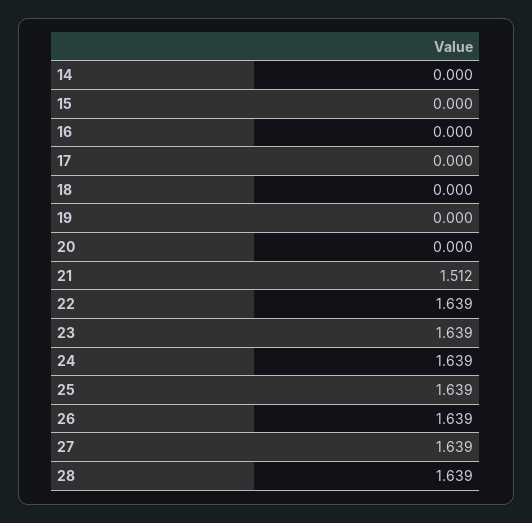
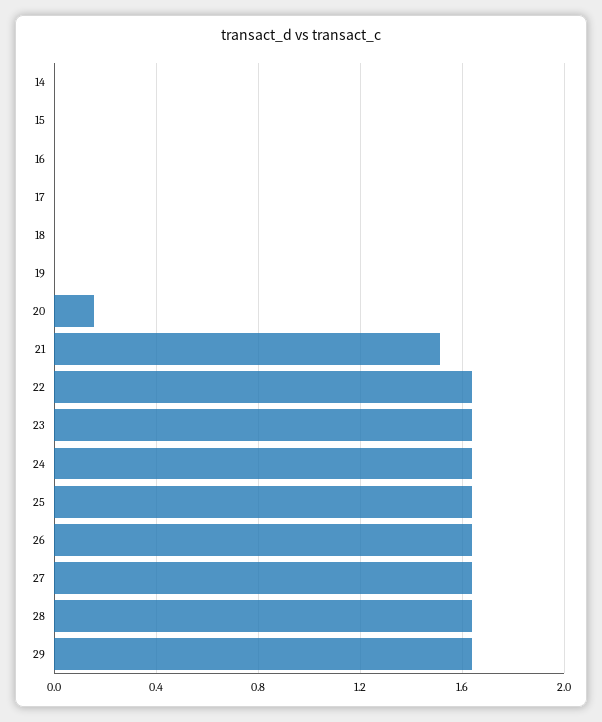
20: 0 -> 0.15
29: none -> 1.65

